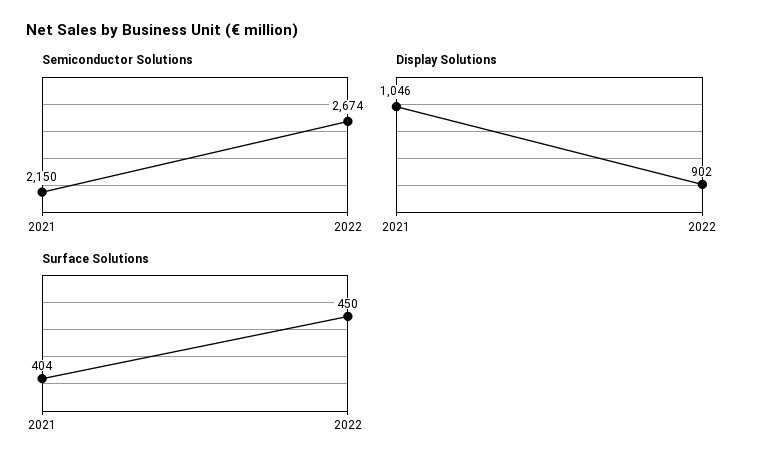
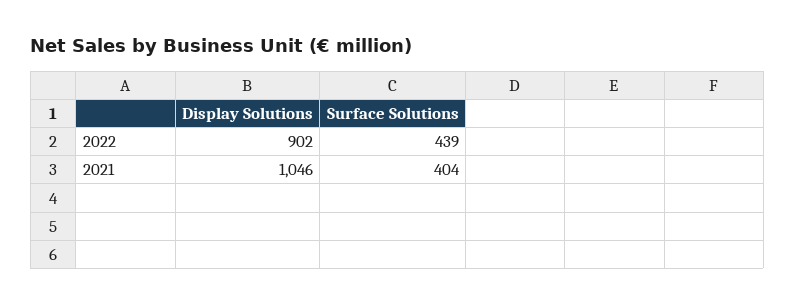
Semiconductor Solutions, 2021: 2150 -> none
Semiconductor Solutions, 2022: 2674 -> none
Surface Solutions, 2022: 450 -> 439

